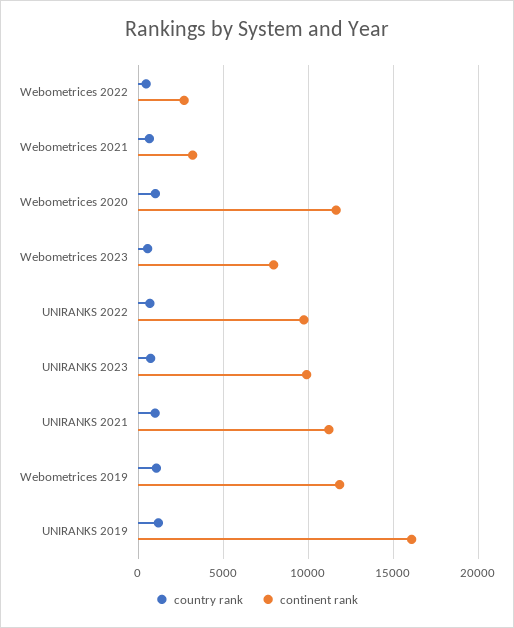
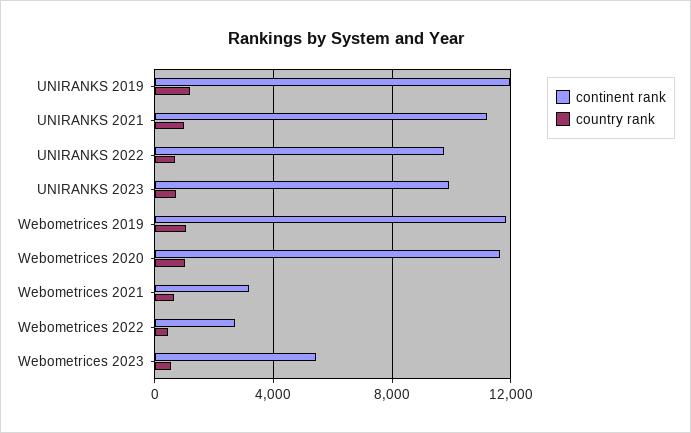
continent rank, Webometrices 2023: 8000 -> 5500
continent rank, UNIRANKS 2019: 16000 -> 12000

